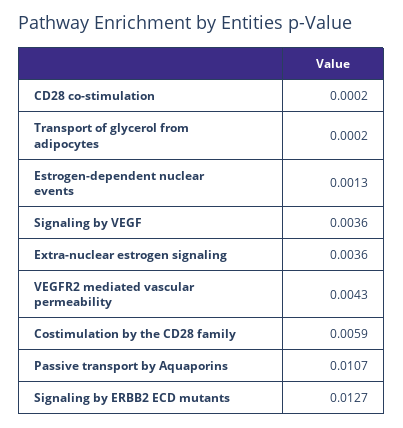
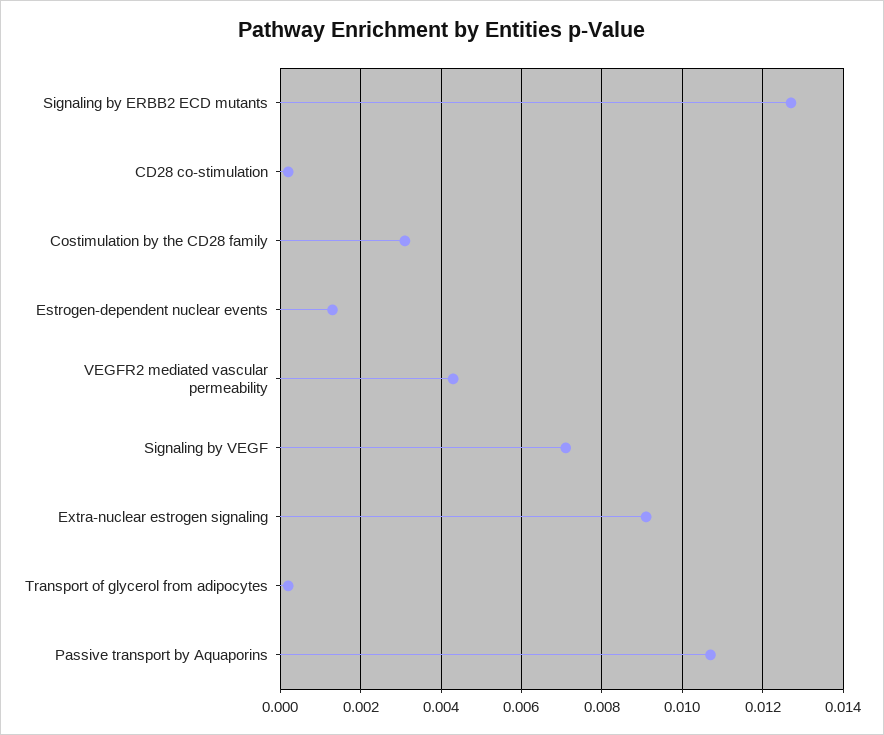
Signaling by VEGF: 0.0036 -> 0.007
Extra-nuclear estrogen signaling: 0.0036 -> 0.009
Costimulation by the CD28 family: 0.0059 -> 0.003

